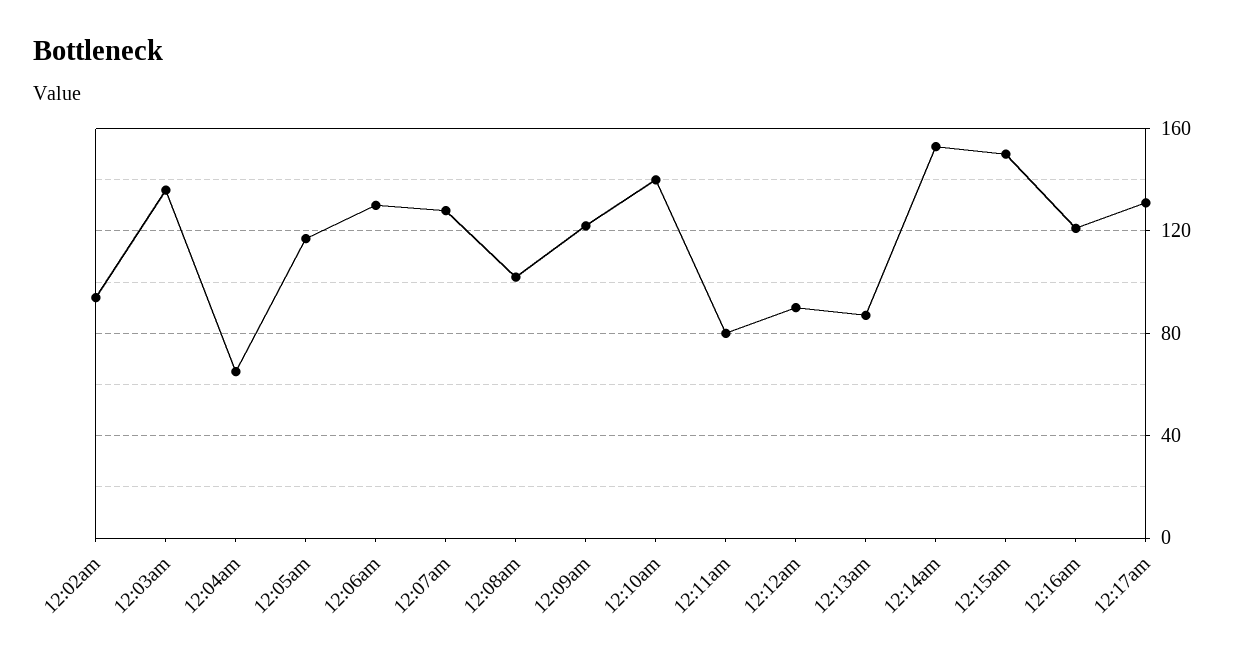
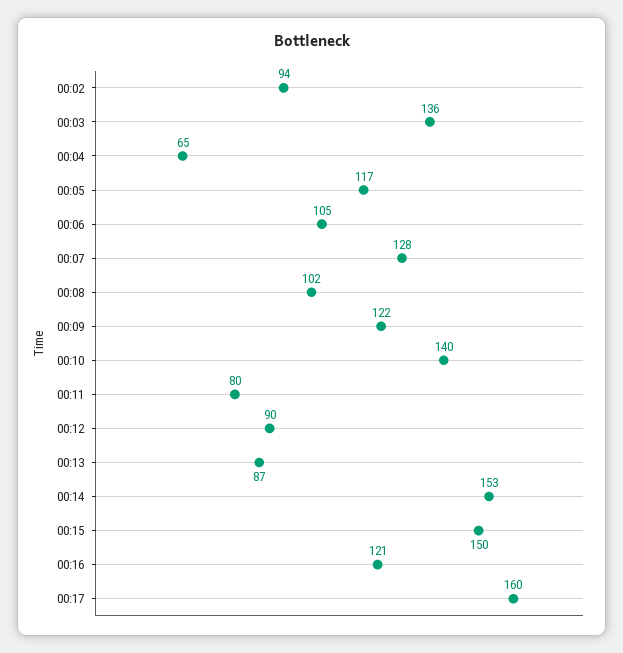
12:06am: 130 -> 105
12:17am: 130 -> 160

